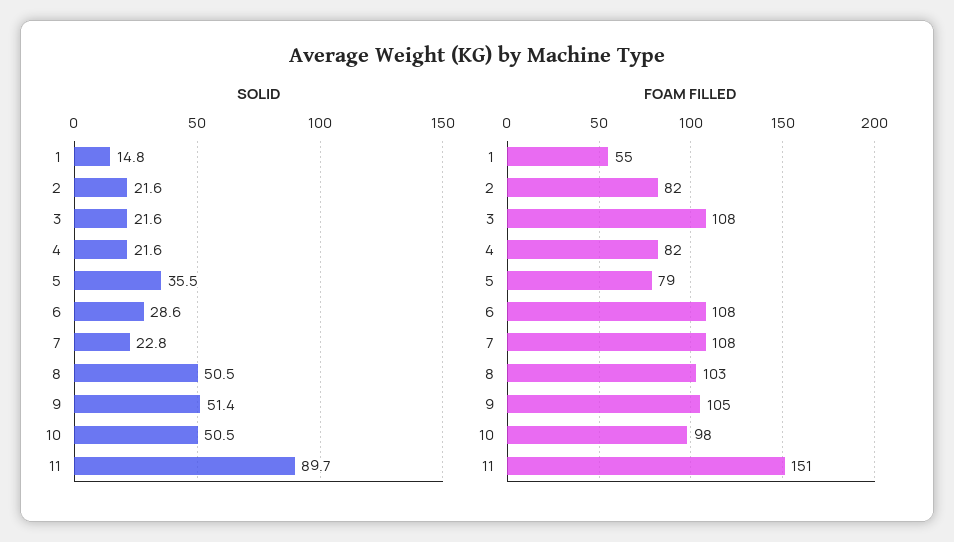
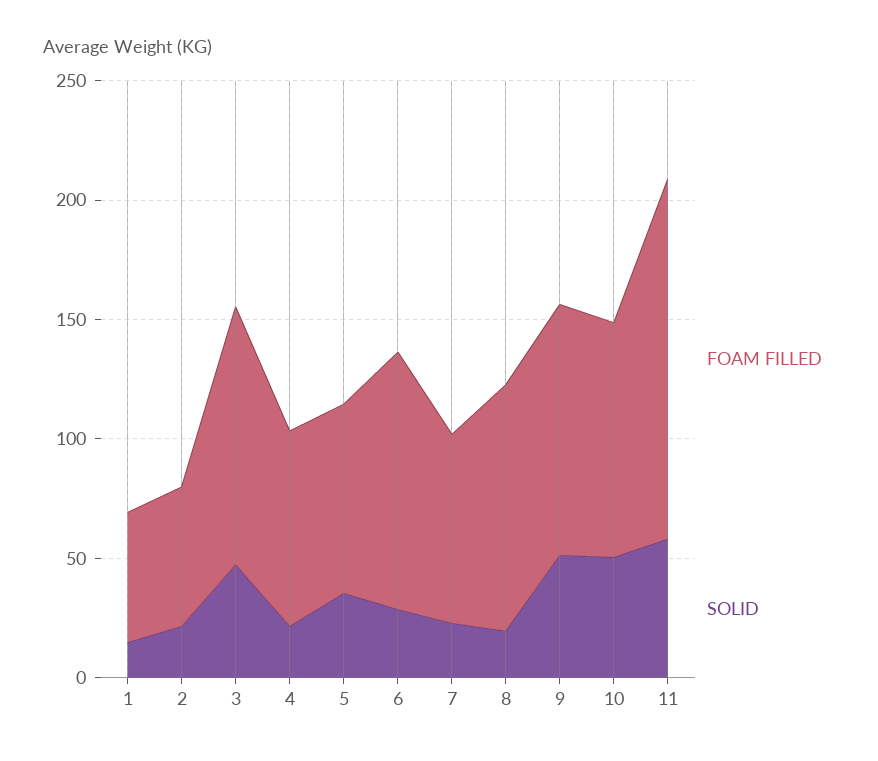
SOLID, 3: 21.6 -> 50
SOLID, 8: 50.5 -> 20
SOLID, 11: 89.7 -> 60
FOAM FILLED, 2: 82 -> 60
FOAM FILLED, 7: 108 -> 80

